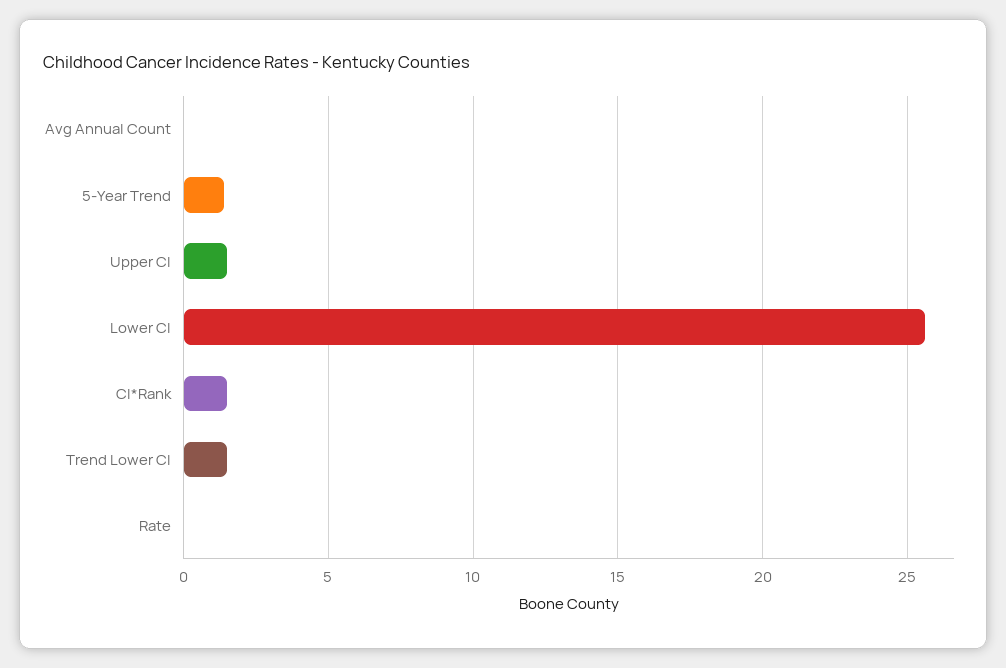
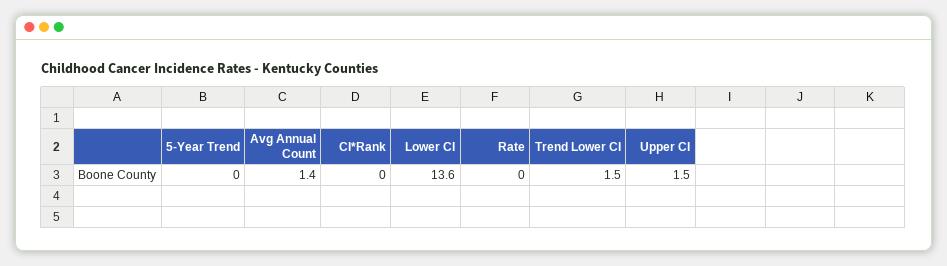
Avg Annual Count: 0 -> 1.4
5-Year Trend: 1.5 -> 0
Lower CI: 25.5 -> 13.6
CI*Rank: 1.5 -> 0

